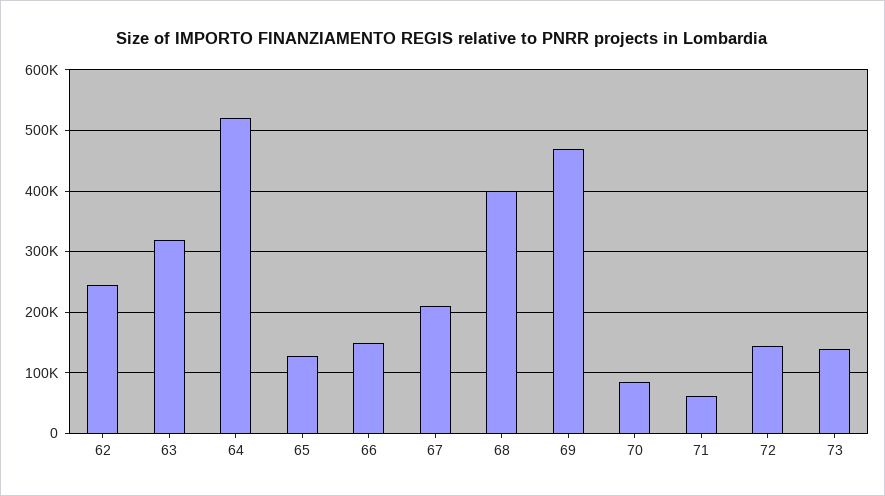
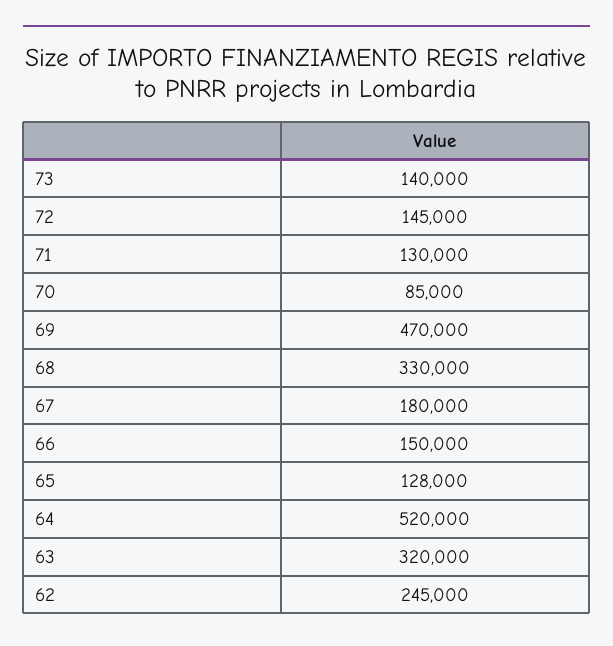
67: 210000 -> 180000
68: 400000 -> 330000
71: 60000 -> 130000

